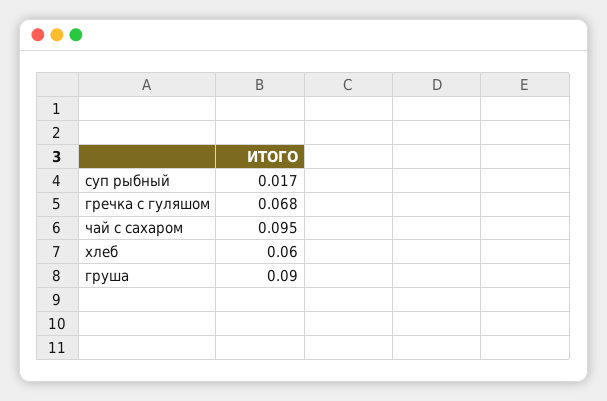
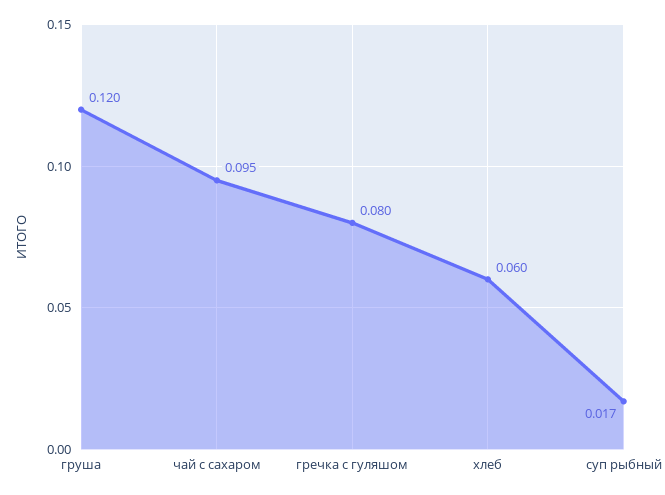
гречка с гуляшом: 0.068 -> 0.08
груша: 0.09 -> 0.12

